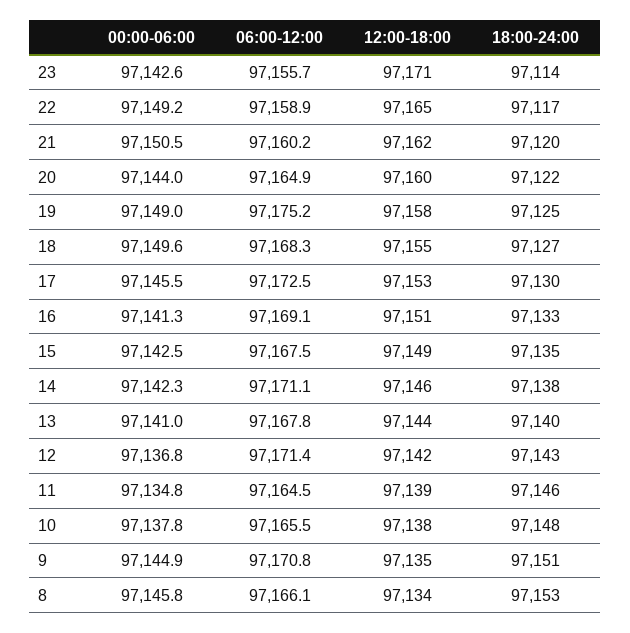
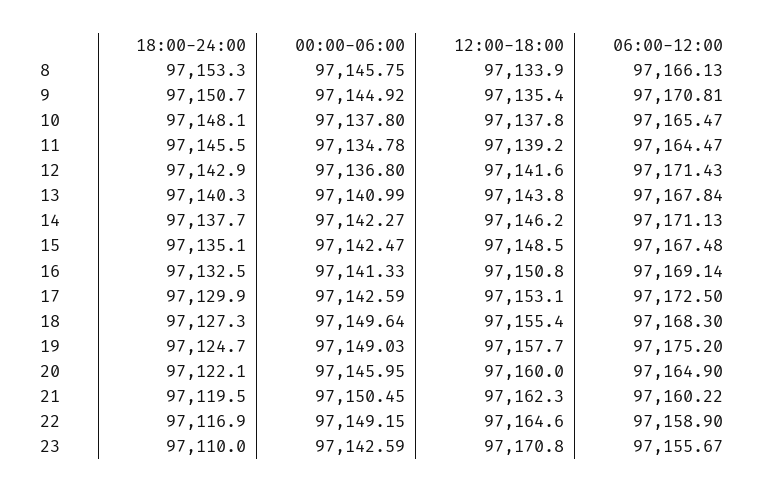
18:00-24:00, 23: 97114 -> 97110
00:00-06:00, 20: 97144 -> 97145.95
00:00-06:00, 17: 97145.5 -> 97142.59

